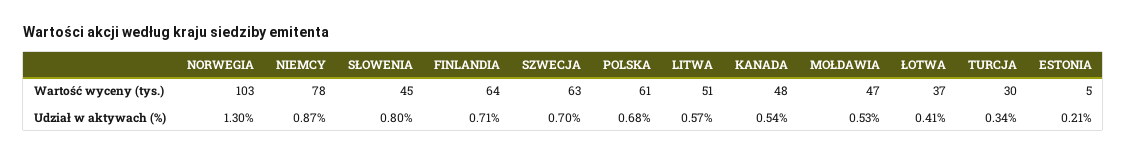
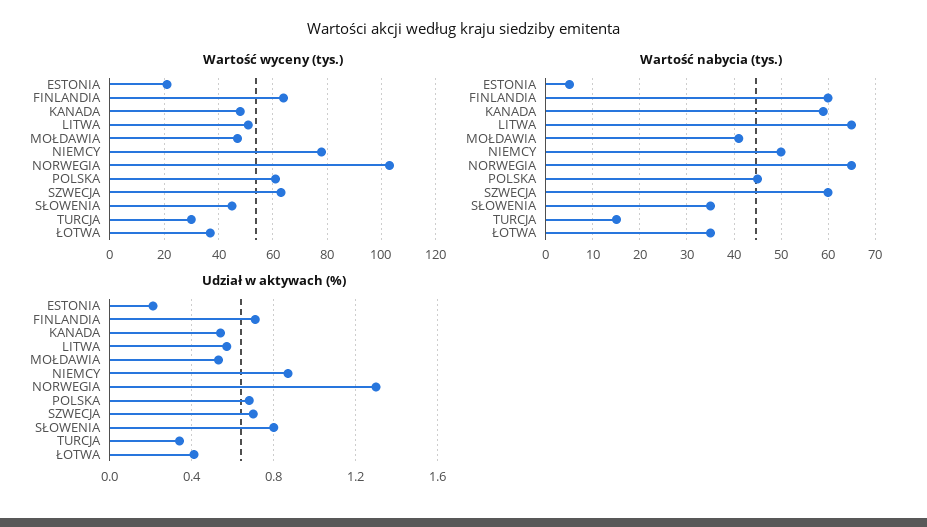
Wartość wyceny (tys.), ESTONIA: 5 -> 20
Wartość nabycia (tys.), ESTONIA: none -> 5
Wartość nabycia (tys.), FINLANDIA: none -> 60
Wartość nabycia (tys.), KANADA: none -> 60
Wartość nabycia (tys.), LITWA: none -> 65
Wartość nabycia (tys.), MOŁDAWIA: none -> 40
Wartość nabycia (tys.), NIEMCY: none -> 50
Wartość nabycia (tys.), NORWEGIA: none -> 65
Wartość nabycia (tys.), POLSKA: none -> 45
Wartość nabycia (tys.), SZWECJA: none -> 60
Wartość nabycia (tys.), SŁOWENIA: none -> 35
Wartość nabycia (tys.), TURCJA: none -> 15
Wartość nabycia (tys.), ŁOTWA: none -> 35

